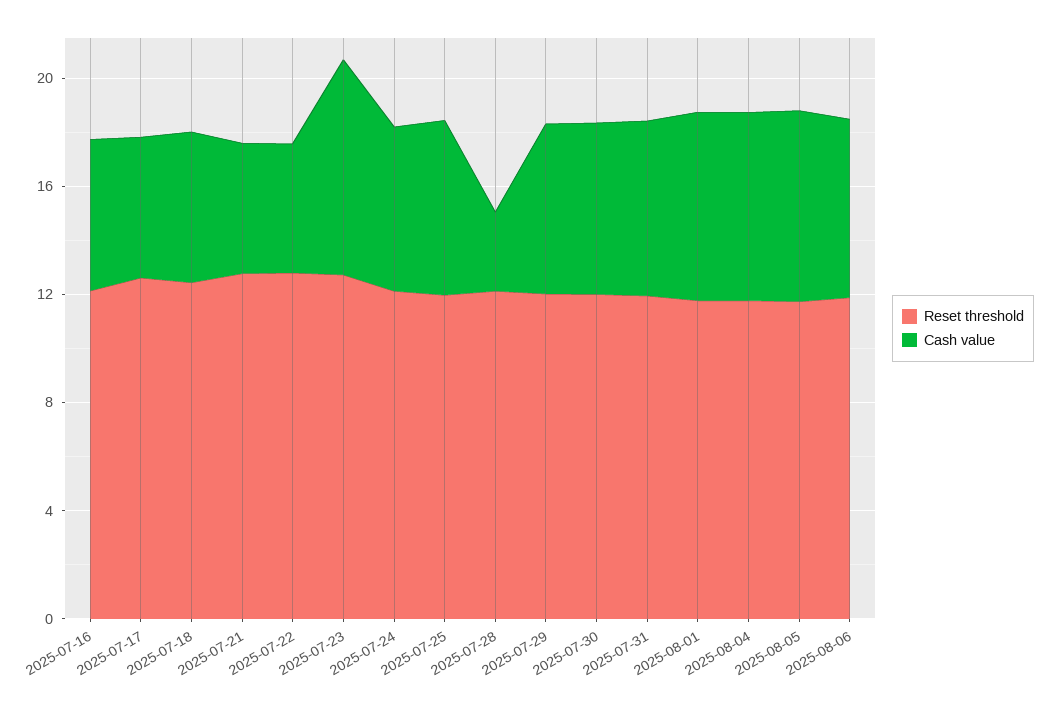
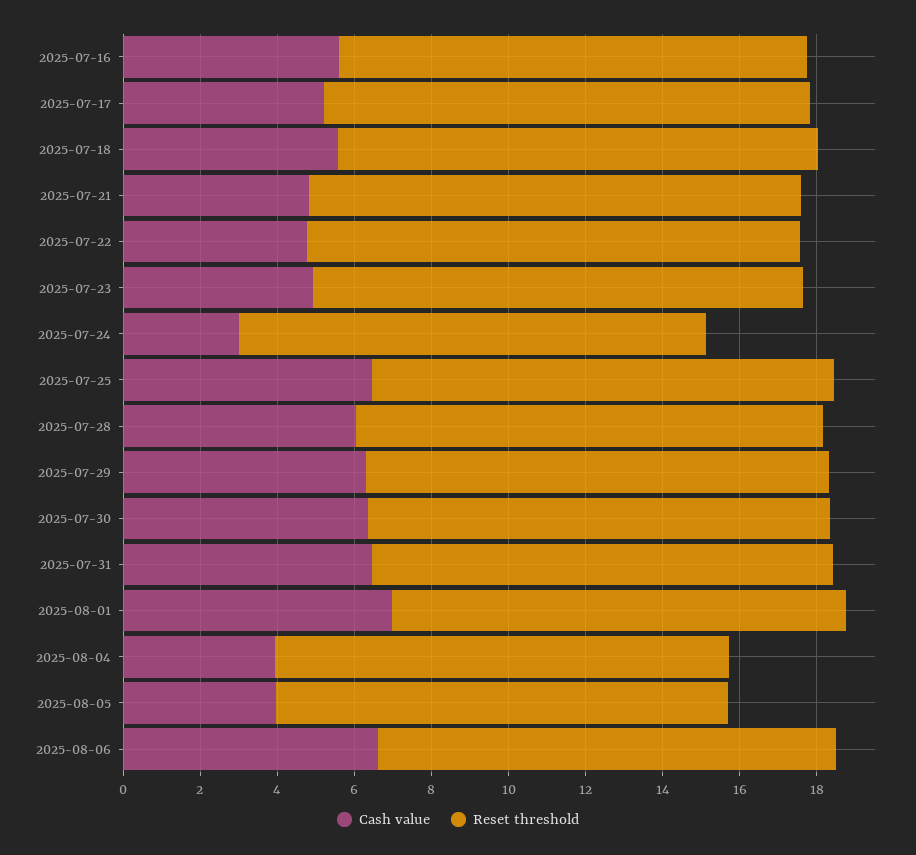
Cash value, 2025-07-23: 8 -> 5
Cash value, 2025-07-24: 6 -> 3
Cash value, 2025-07-28: 3 -> 6
Cash value, 2025-08-04: 7 -> 4
Cash value, 2025-08-05: 7 -> 4

